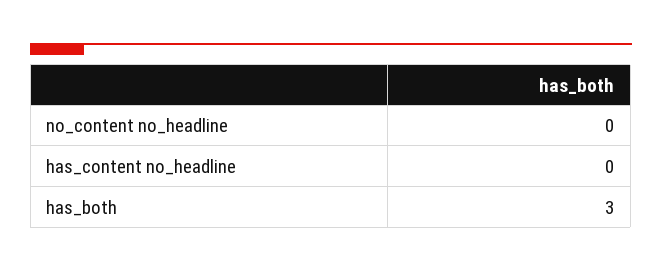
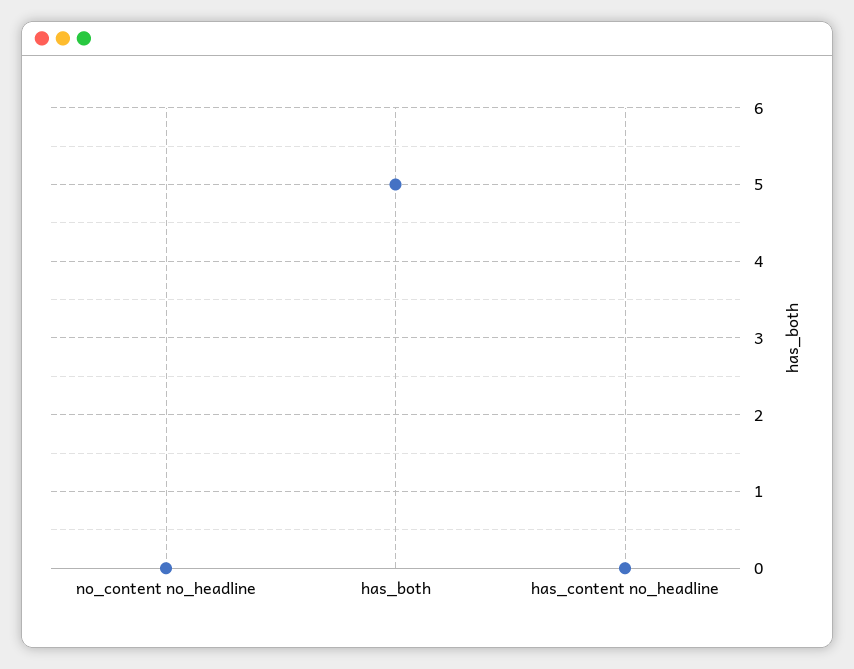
has_both: 3 -> 5

